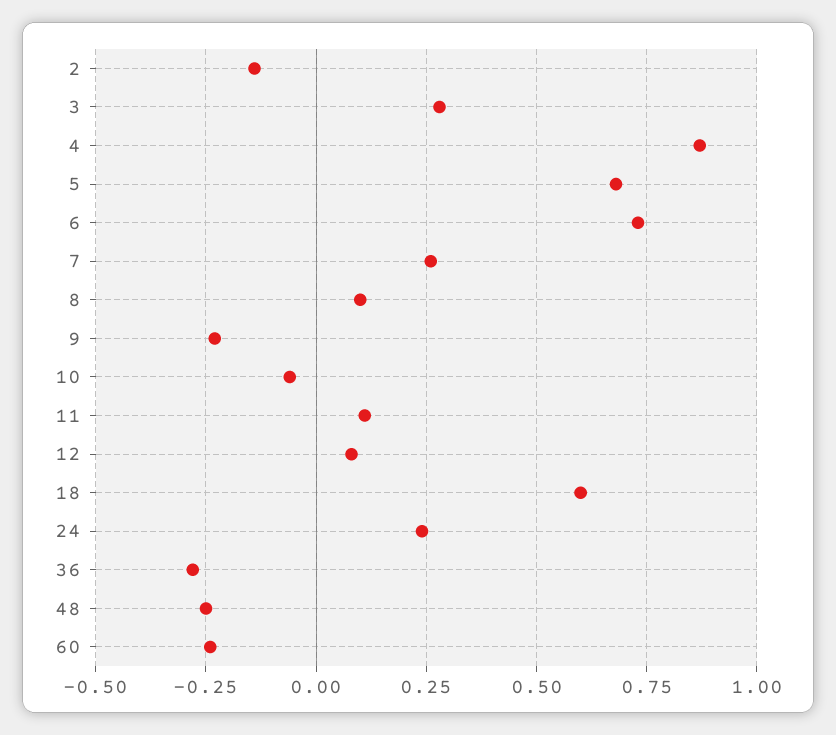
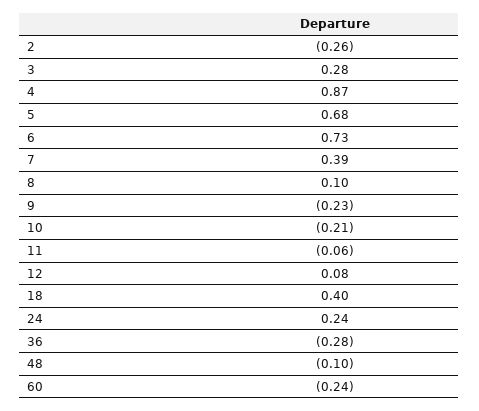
2: -0.15 -> -0.26
7: 0.25 -> 0.39
10: -0.05 -> -0.21
11: 0.1 -> -0.06
18: 0.6 -> 0.4
48: -0.25 -> -0.1

